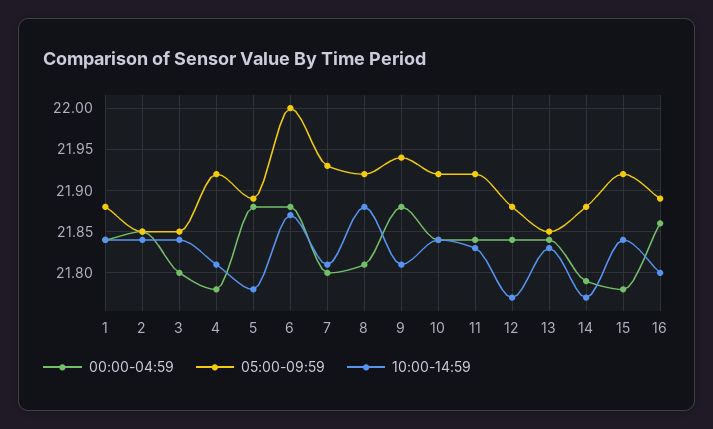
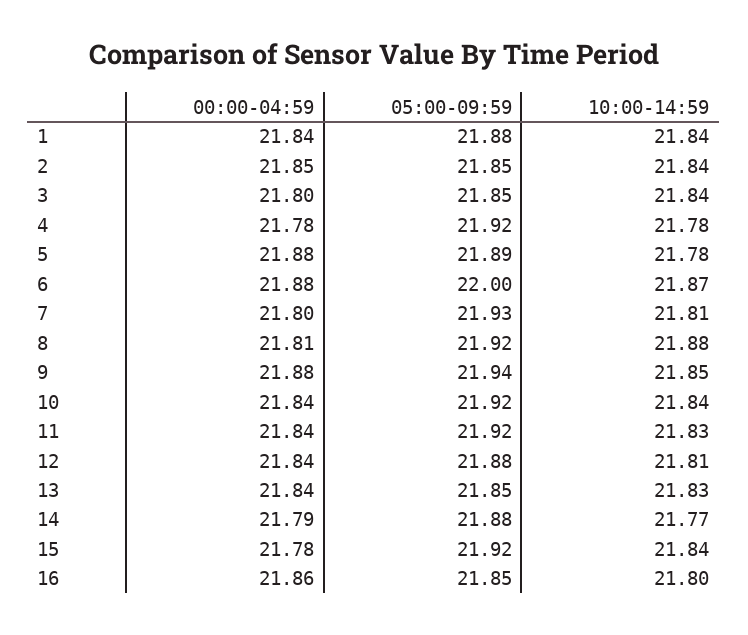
10:00-14:59, 4: 21.81 -> 21.78
10:00-14:59, 9: 21.81 -> 21.85
10:00-14:59, 12: 21.77 -> 21.81
05:00-09:59, 16: 21.89 -> 21.85

